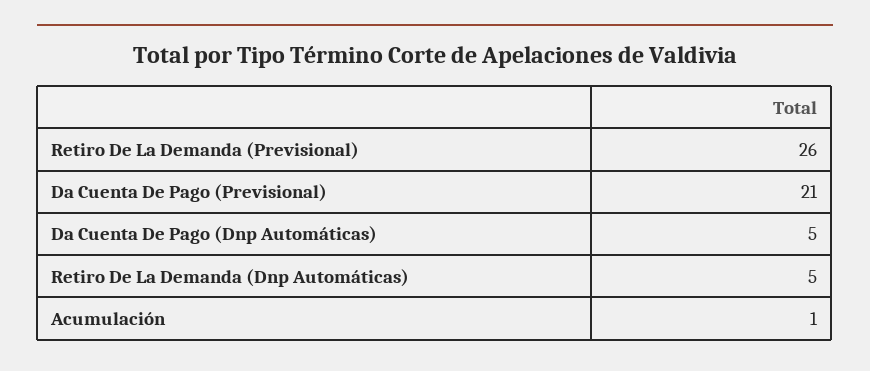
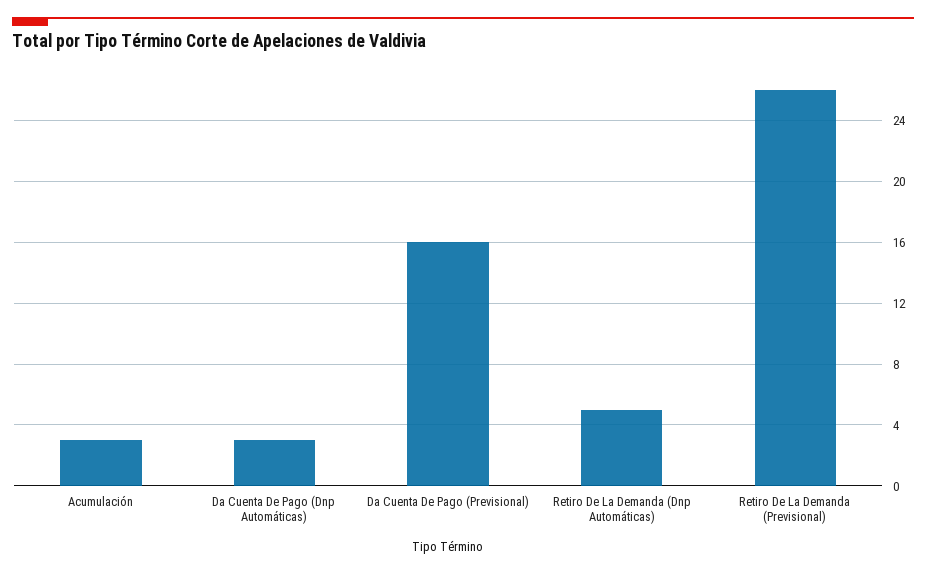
Da Cuenta De Pago (Previsional): 21 -> 16
Da Cuenta De Pago (Dnp Automáticas): 5 -> 3
Acumulación: 1 -> 3

